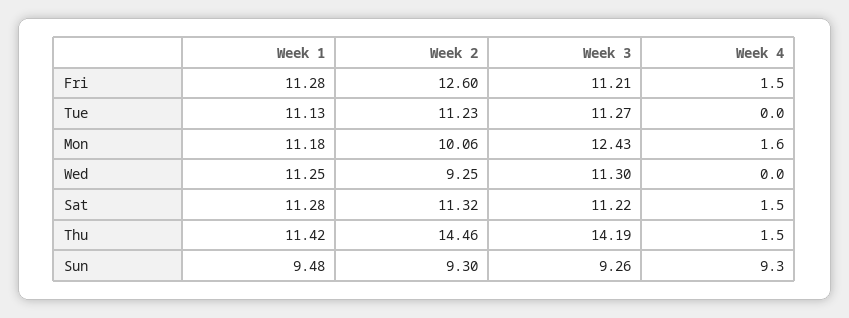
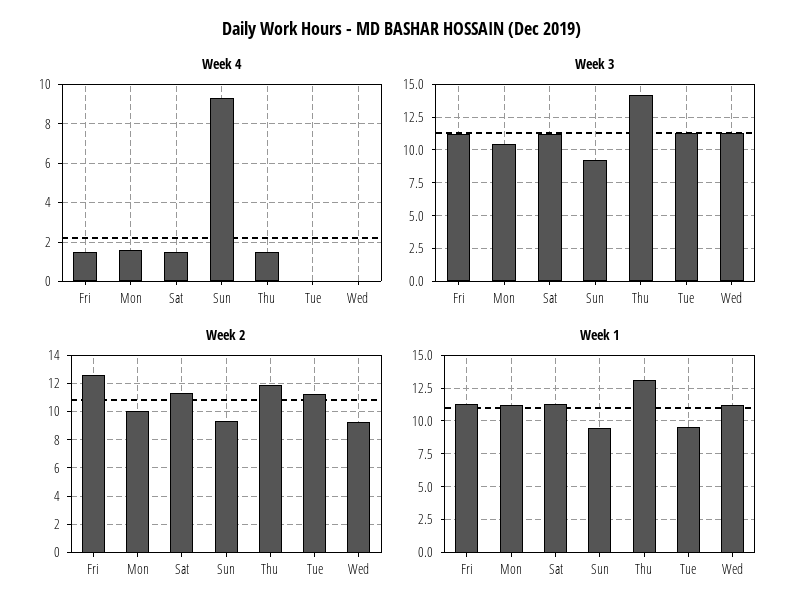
Week 1, Tue: 11.13 -> 9.5
Week 3, Mon: 12.43 -> 10.5
Week 1, Thu: 11.42 -> 13
Week 2, Thu: 14.46 -> 12

